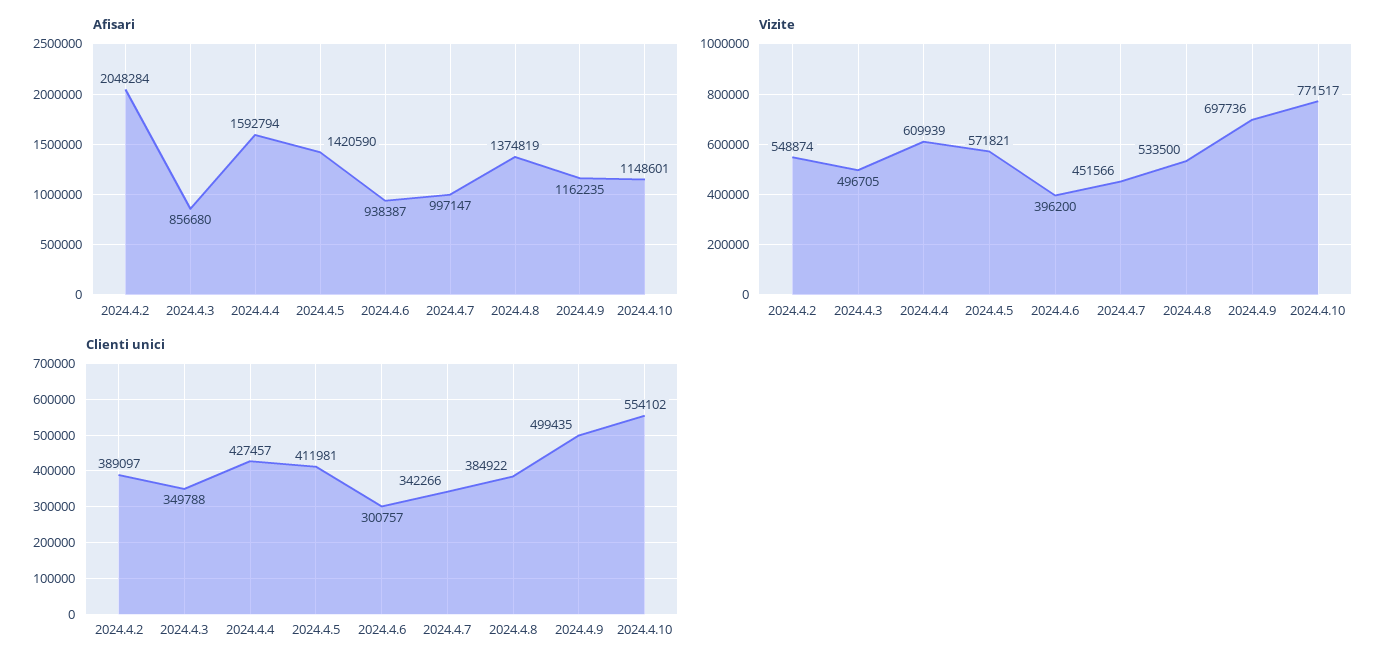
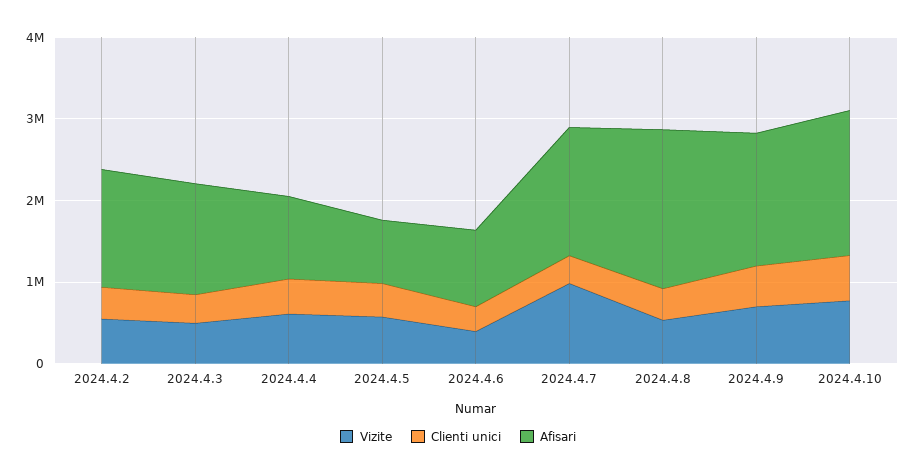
Afisari, 2024.4.2: 2048284 -> 1400000
Afisari, 2024.4.3: 856680 -> 1400000
Afisari, 2024.4.4: 1592794 -> 1000000
Afisari, 2024.4.5: 1420590 -> 800000
Afisari, 2024.4.7: 997147 -> 1600000
Afisari, 2024.4.8: 1374819 -> 2000000
Afisari, 2024.4.9: 1162235 -> 1600000
Afisari, 2024.4.10: 1148601 -> 1800000
Vizite, 2024.4.7: 451566 -> 1000000

